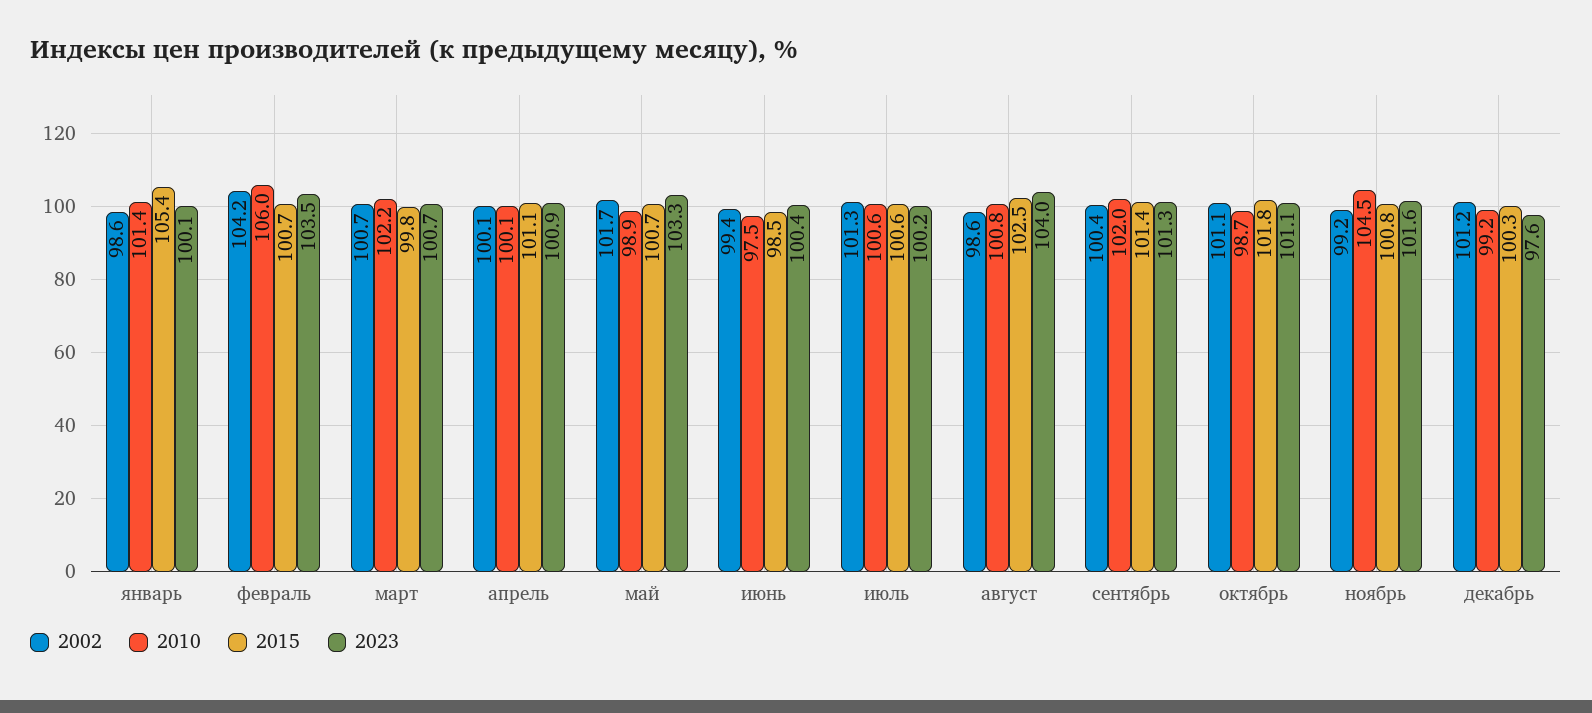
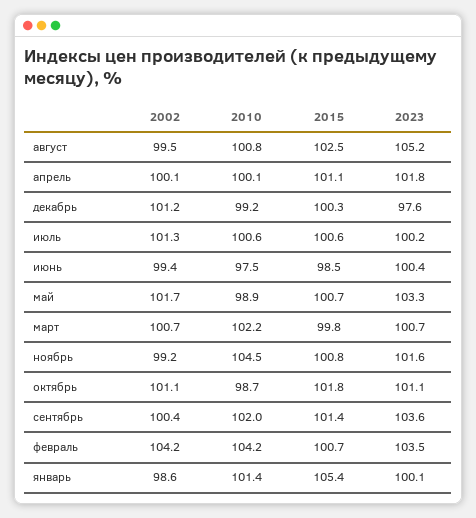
2010, февраль: 106 -> 104.2
2023, апрель: 100.9 -> 101.8
2002, август: 98.6 -> 99.5
2023, август: 104 -> 105.2
2023, сентябрь: 101.3 -> 103.6

